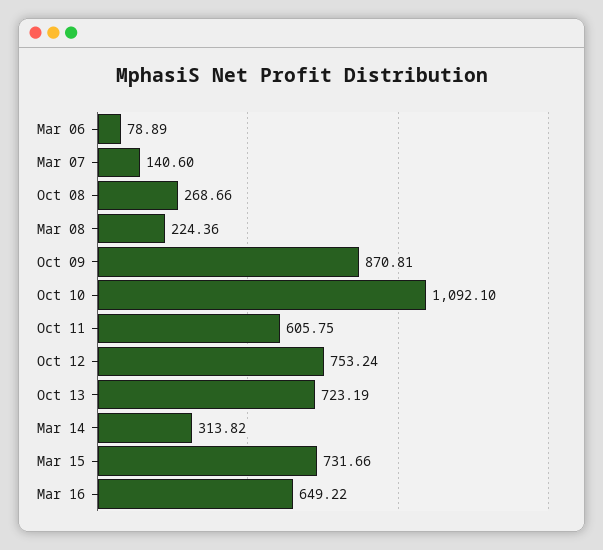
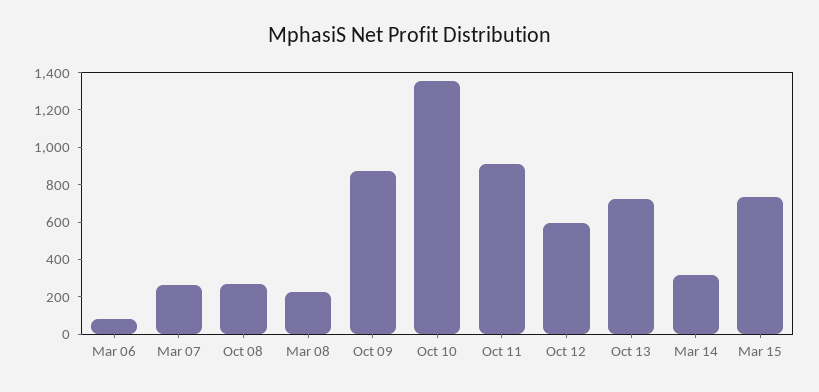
Mar 07: 140.6 -> 250
Oct 10: 1092.1 -> 1350
Oct 11: 605.75 -> 900
Oct 12: 753.24 -> 600
Mar 16: 649.22 -> none

